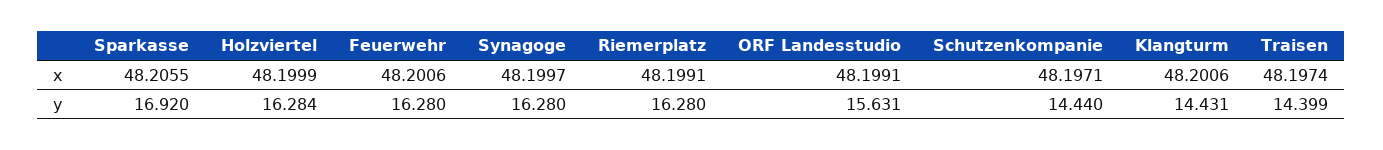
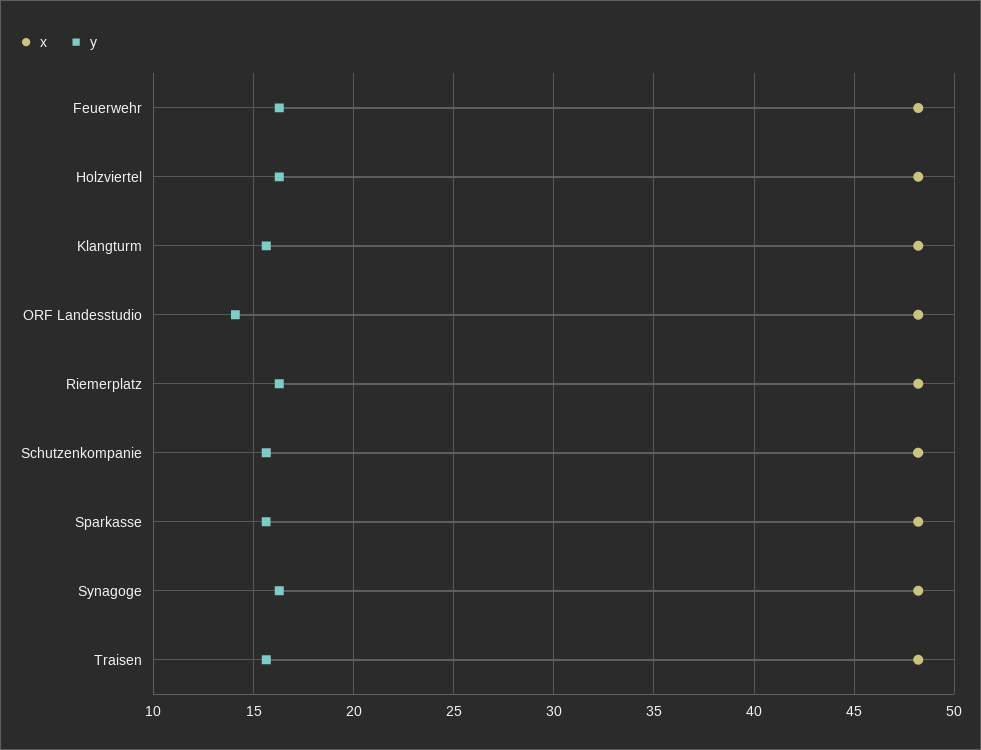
y, Sparkasse: 16.92 -> 15.5
y, ORF Landesstudio: 15.631 -> 14
y, Schutzenkompanie: 14.44 -> 15.5
y, Klangturm: 14.431 -> 15.5
y, Traisen: 14.399 -> 15.5

